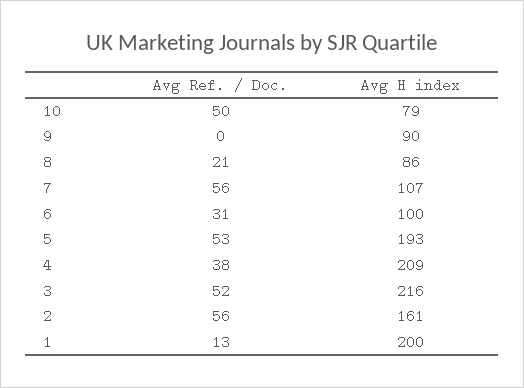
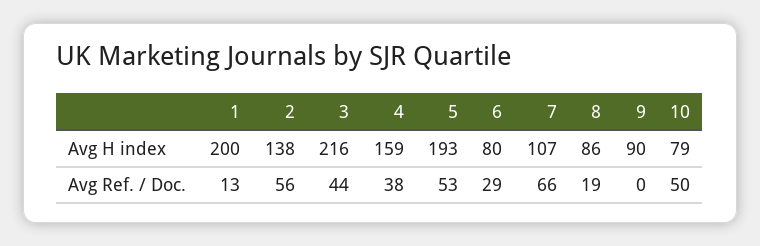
Avg Ref. / Doc., 8: 21 -> 19
Avg Ref. / Doc., 7: 56 -> 66
Avg Ref. / Doc., 6: 31 -> 29
Avg H index, 6: 100 -> 80
Avg H index, 4: 209 -> 159
Avg Ref. / Doc., 3: 52 -> 44
Avg H index, 2: 161 -> 138

